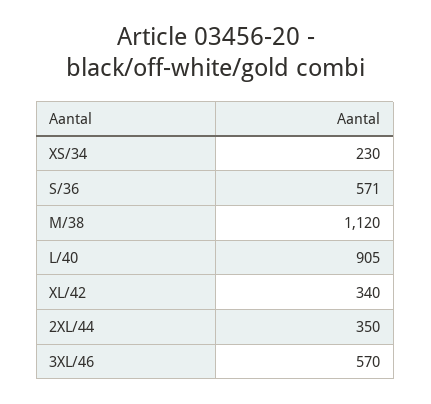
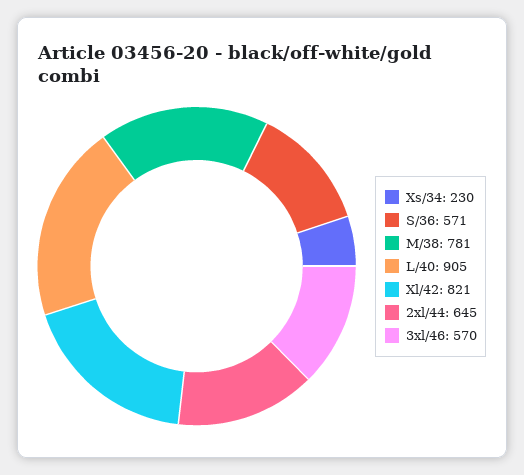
M/38: 1120 -> 781
XL/42: 340 -> 821
2XL/44: 350 -> 645

